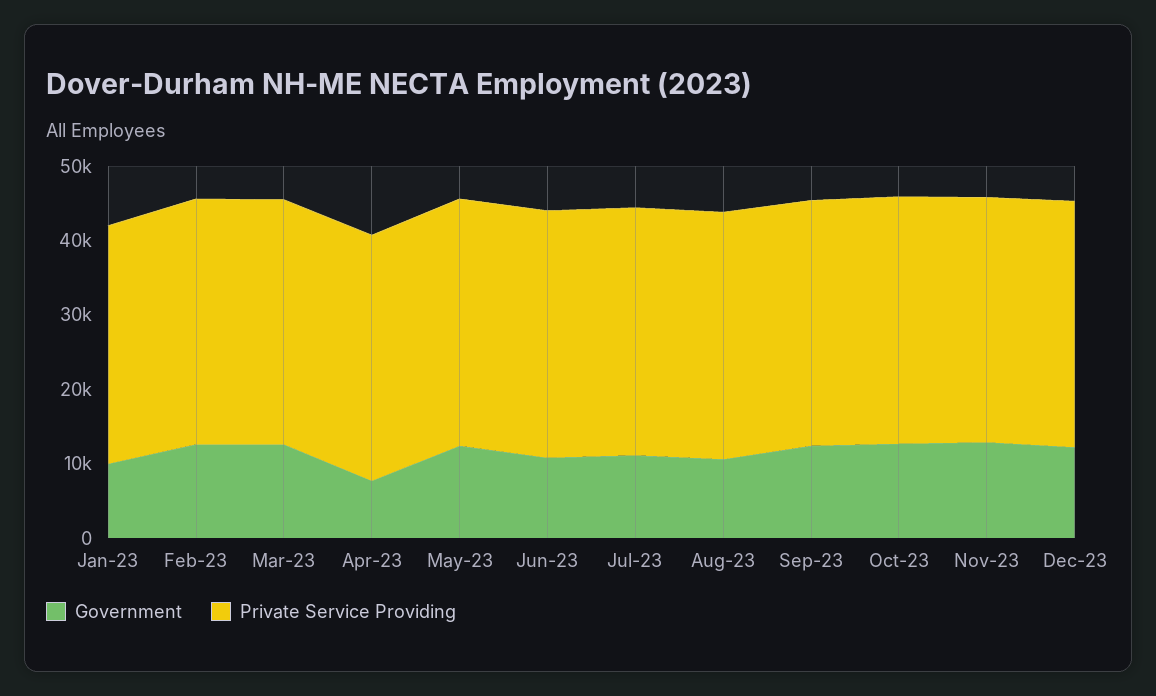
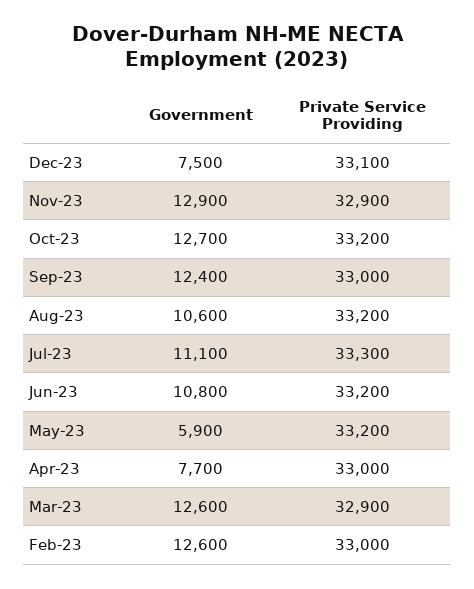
Government, Jan-23: 10000 -> none
Private Service Providing, Jan-23: 32000 -> none
Government, May-23: 12000 -> 5900
Government, Dec-23: 12000 -> 7500

